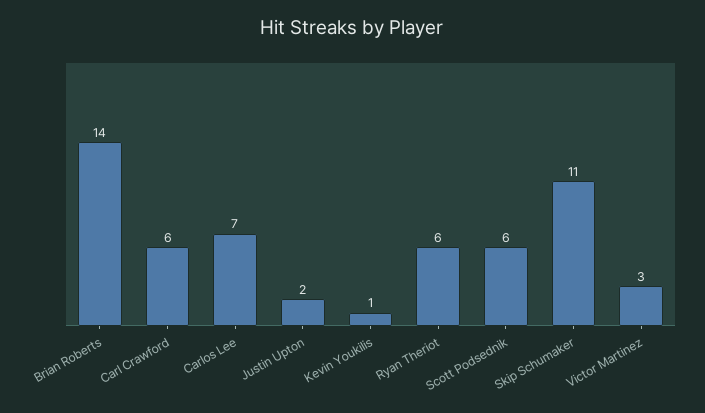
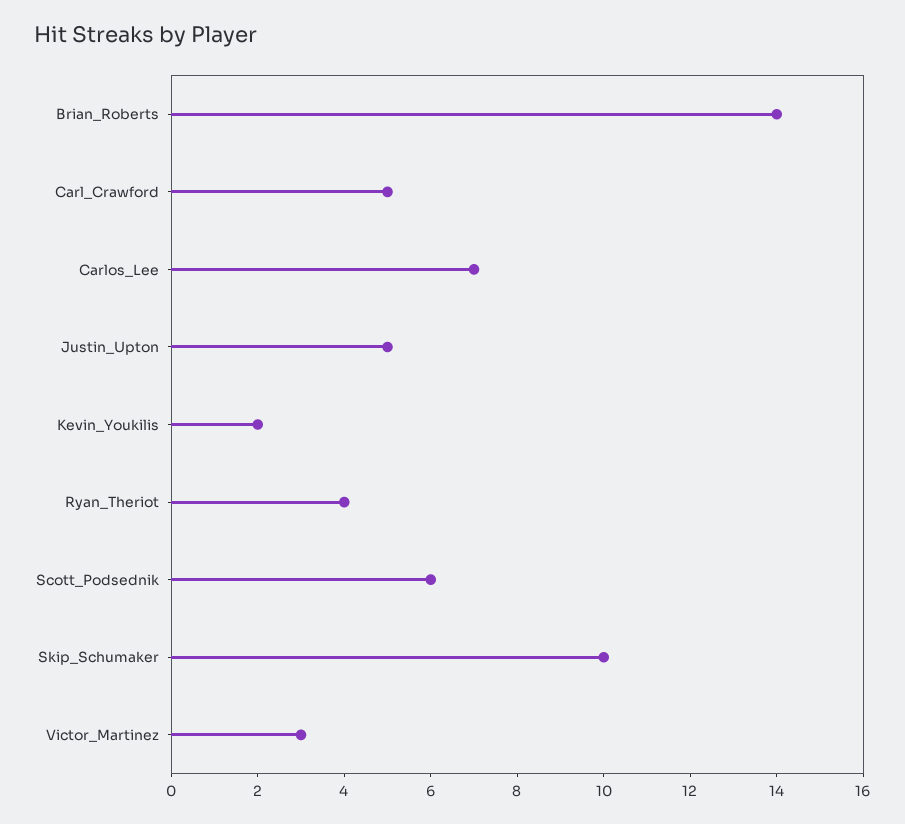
Carl Crawford: 6 -> 5
Justin Upton: 2 -> 5
Kevin Youkilis: 1 -> 2
Ryan Theriot: 6 -> 4
Skip Schumaker: 11 -> 10

